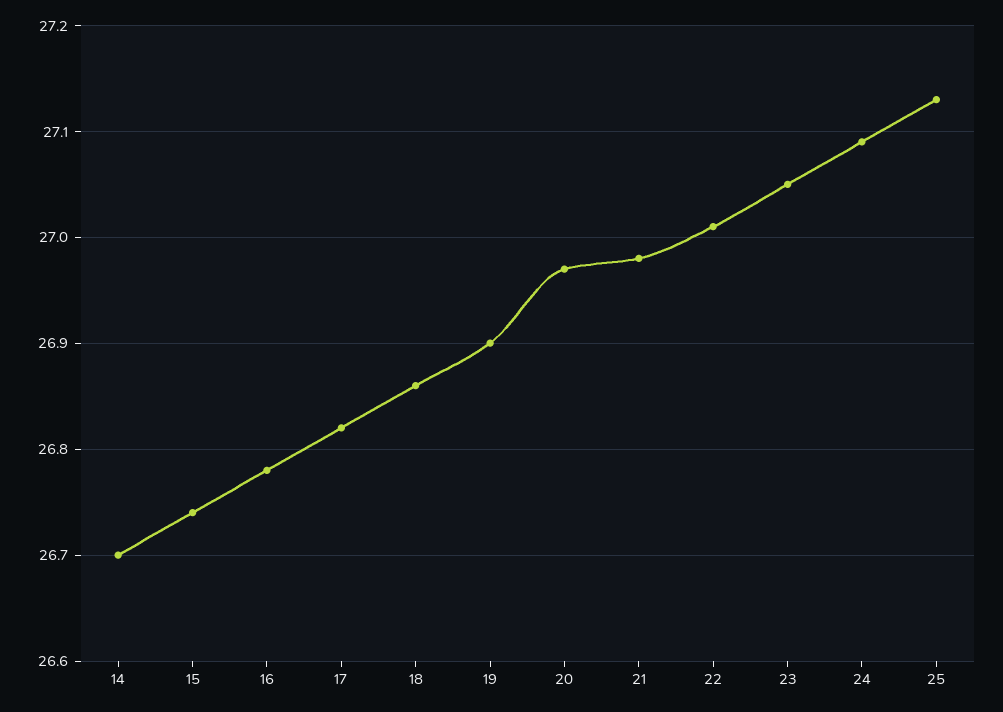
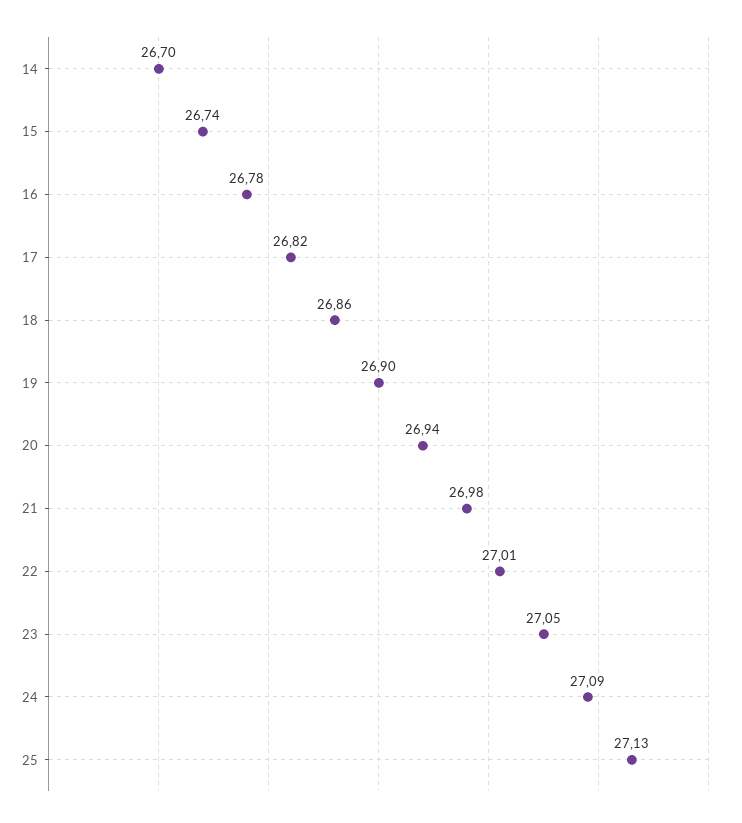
20: 26.97 -> 26.94

